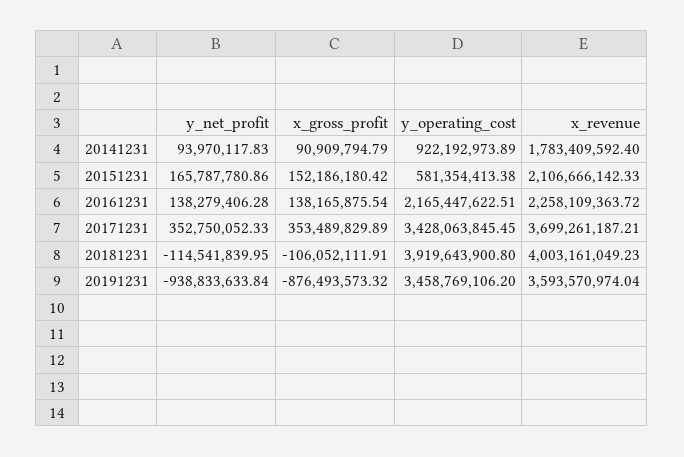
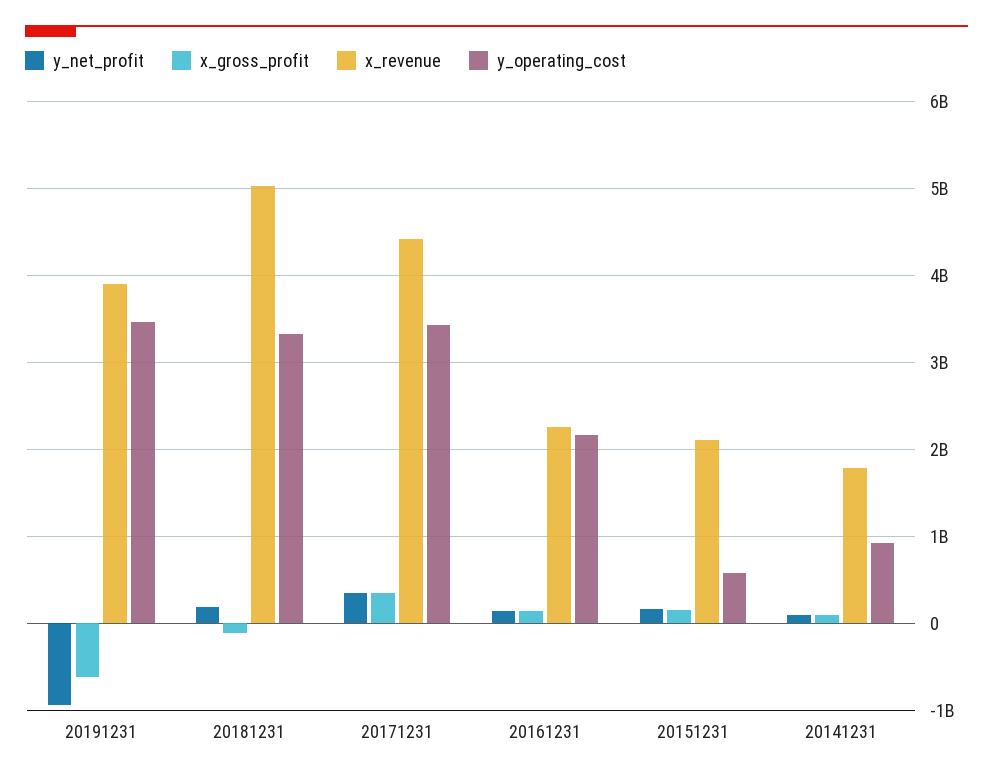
x_revenue, 20171231: 3699261187.21 -> 4400000000
y_net_profit, 20181231: -114541839.95 -> 200000000
y_operating_cost, 20181231: 3919643900.8 -> 3300000000
x_revenue, 20181231: 4003161049.23 -> 5000000000
x_gross_profit, 20191231: -876493573.32 -> -600000000
x_revenue, 20191231: 3593570974.04 -> 3900000000

